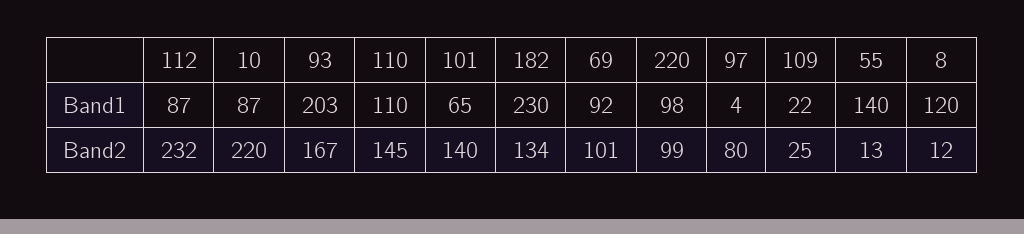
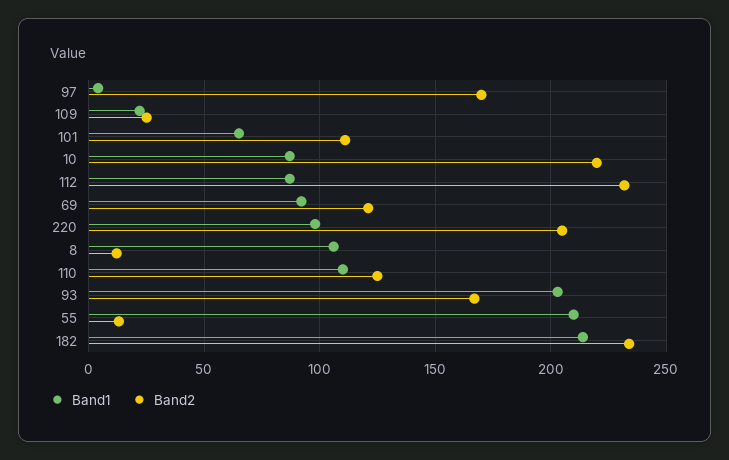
Band1, 182: 230 -> 215
Band1, 55: 140 -> 210
Band1, 8: 120 -> 105
Band2, 110: 145 -> 125
Band2, 101: 140 -> 110
Band2, 182: 134 -> 235
Band2, 69: 101 -> 120
Band2, 220: 99 -> 205
Band2, 97: 80 -> 170

